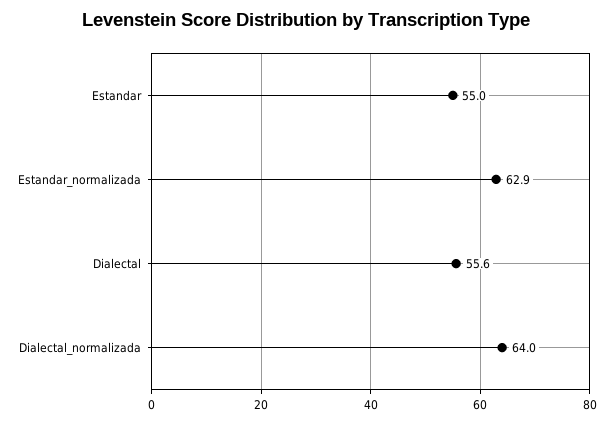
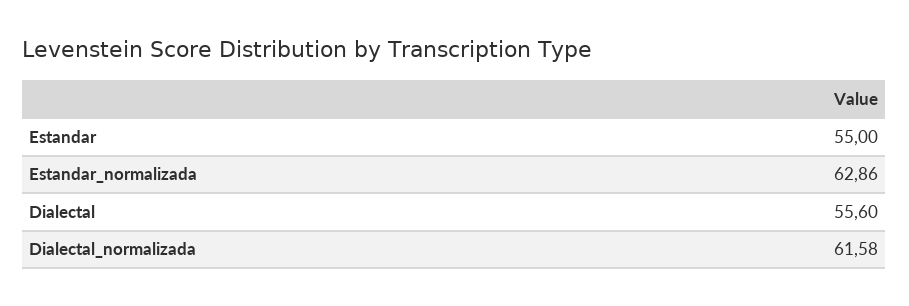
Dialectal_normalizada: 64 -> 61.58

